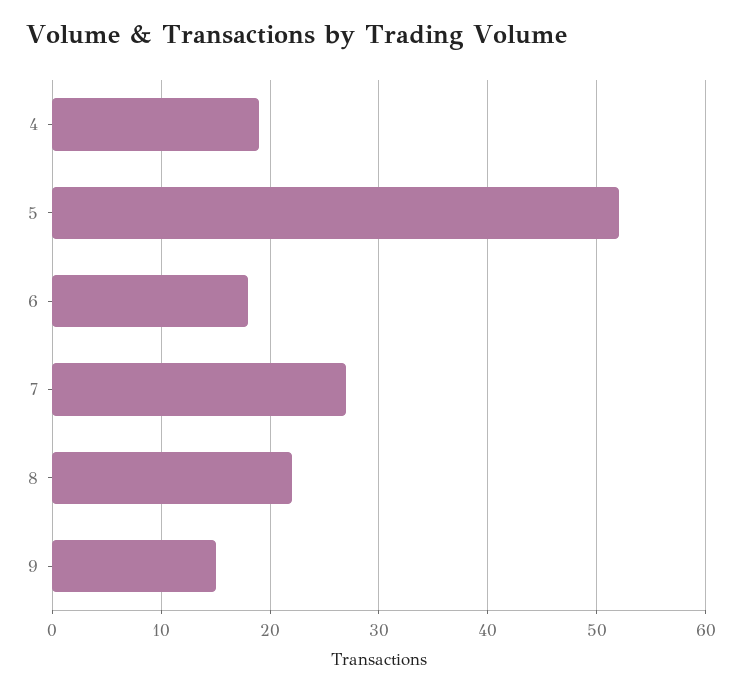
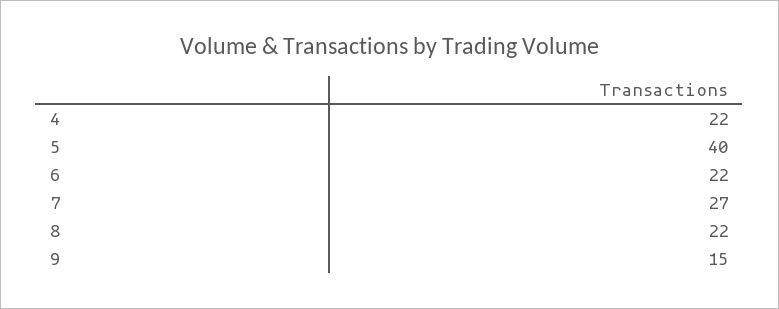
4: 19 -> 22
5: 52 -> 40
6: 18 -> 22

